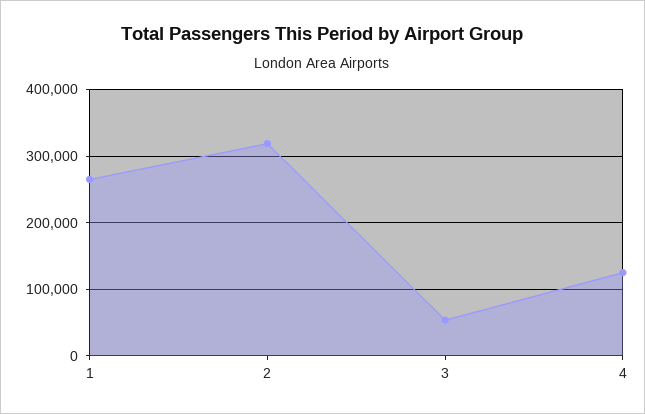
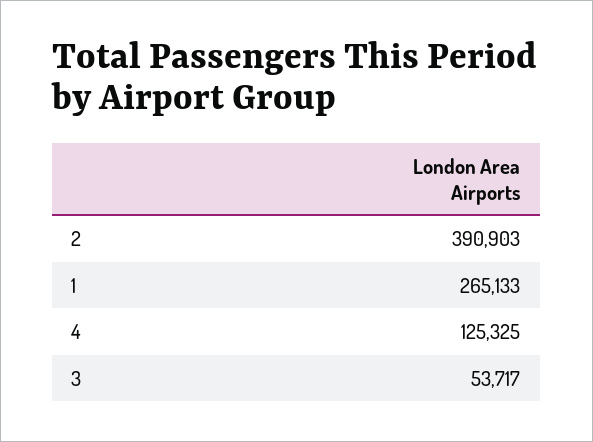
2: 320000 -> 390903

